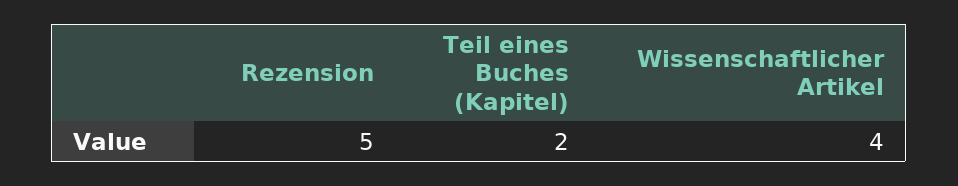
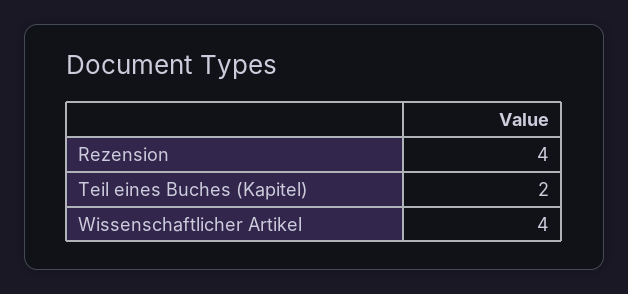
Rezension: 5 -> 4

